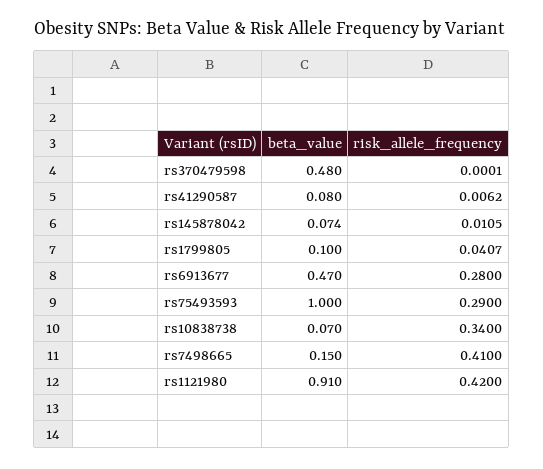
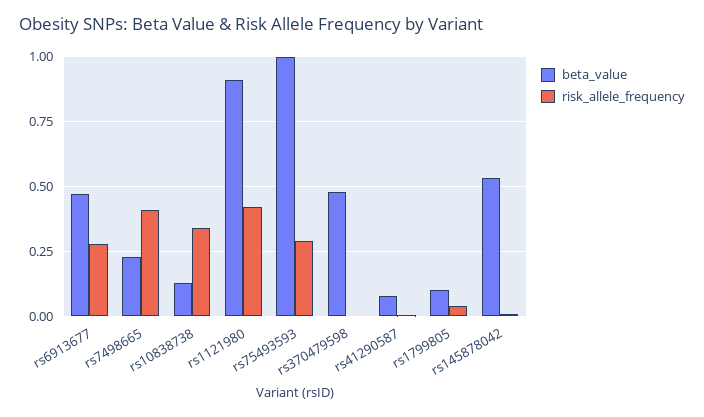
beta_value, rs145878042: 0.074 -> 0.525
beta_value, rs10838738: 0.07 -> 0.125
beta_value, rs7498665: 0.15 -> 0.225

